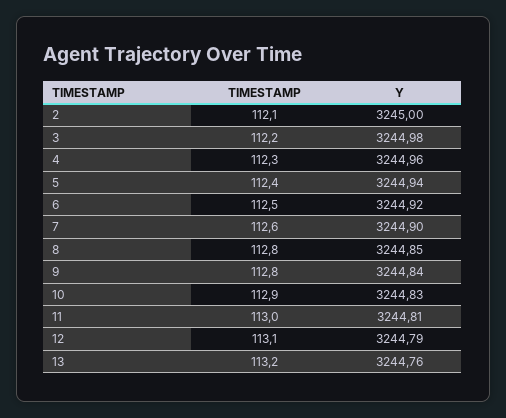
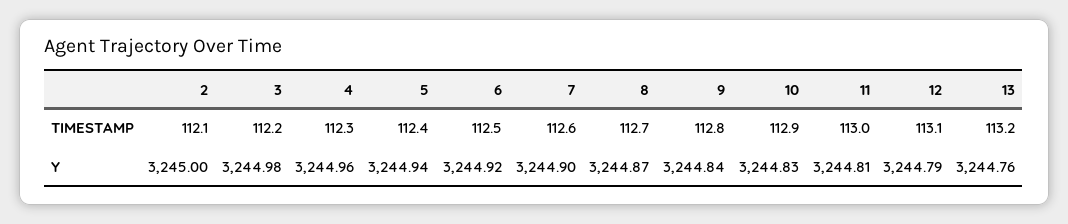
TIMESTAMP, 8: 112.8 -> 112.7
Y, 8: 3244.85 -> 3244.87

